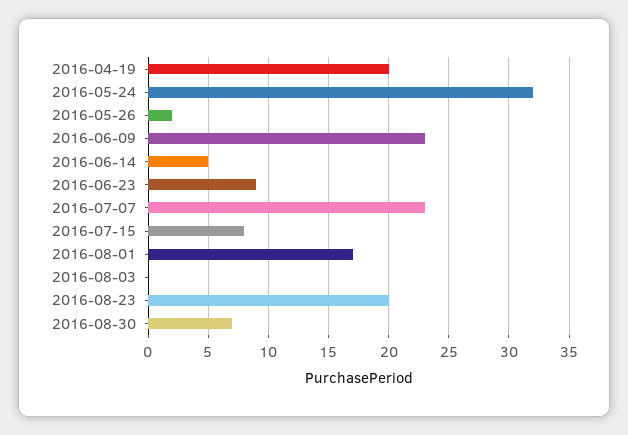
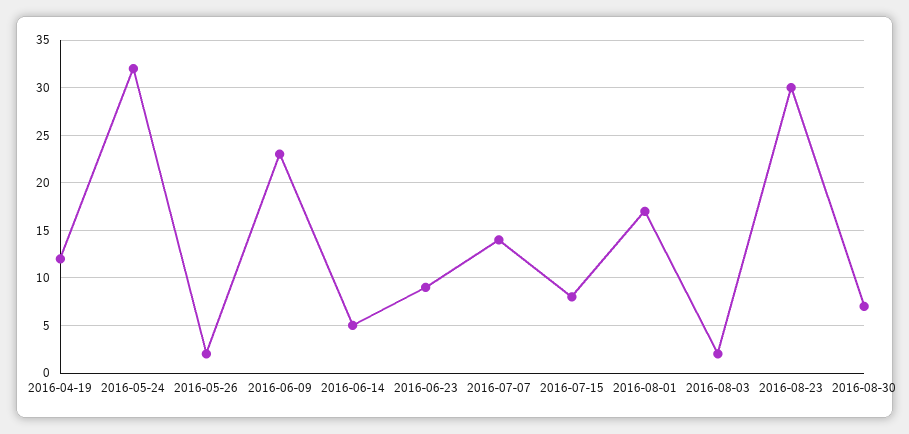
2016-04-19: 20 -> 12
2016-07-07: 23 -> 14
2016-08-03: 0 -> 2
2016-08-23: 20 -> 30

